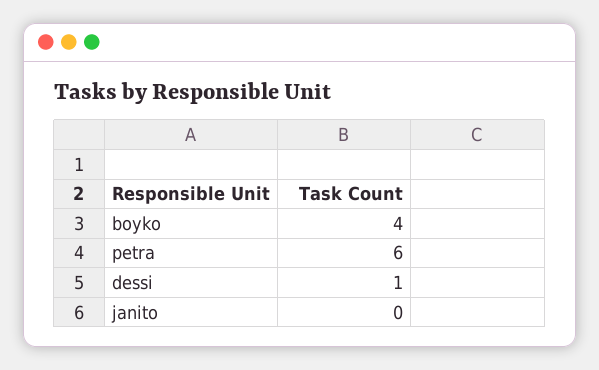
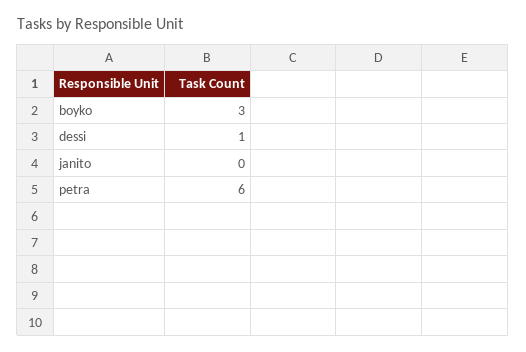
boyko: 4 -> 3

